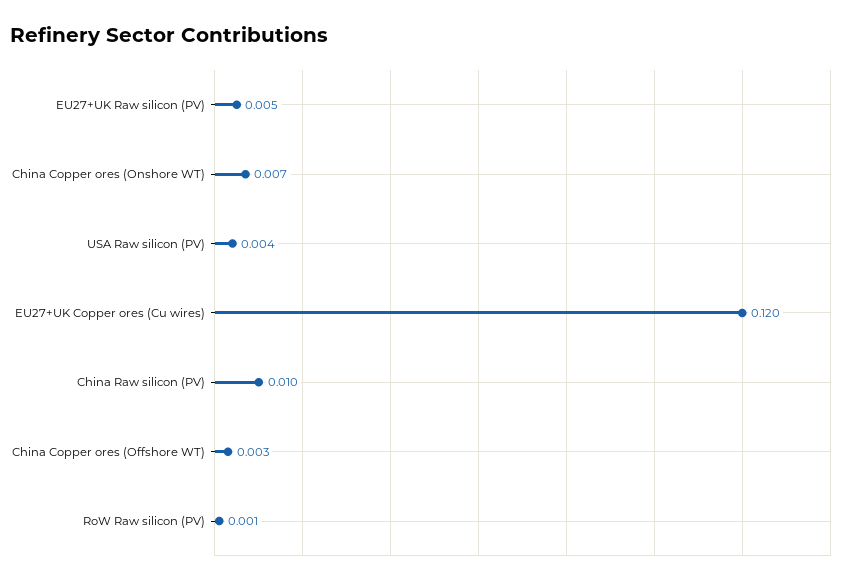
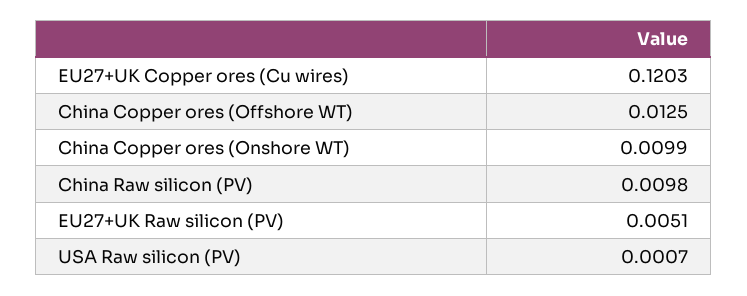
China Copper ores (Onshore WT): 0.007 -> 0.0099
USA Raw silicon (PV): 0.004 -> 0.0007
China Copper ores (Offshore WT): 0.003 -> 0.0125
RoW Raw silicon (PV): 0.001 -> none

